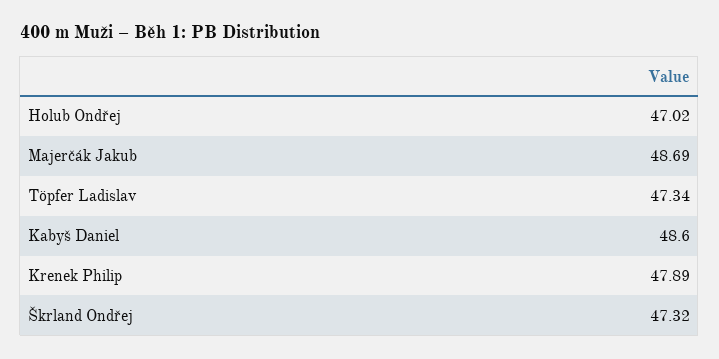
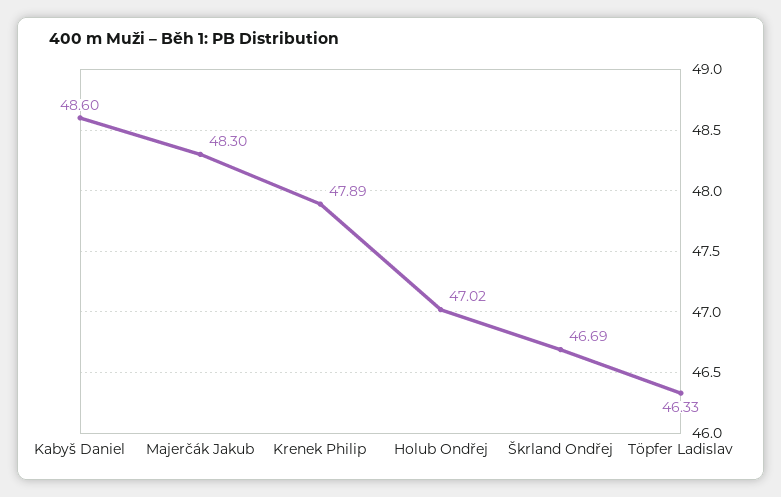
Majerčák Jakub: 48.69 -> 48.3
Töpfer Ladislav: 47.34 -> 46.33
Škrland Ondřej: 47.32 -> 46.69

